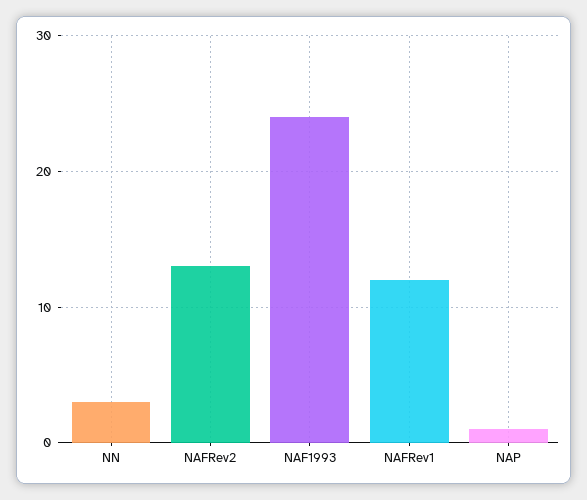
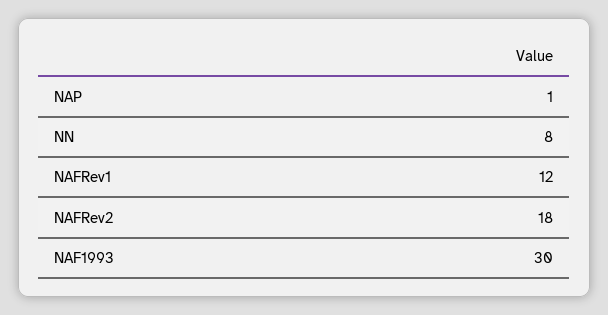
NN: 3 -> 8
NAFRev2: 13 -> 18
NAF1993: 24 -> 30

